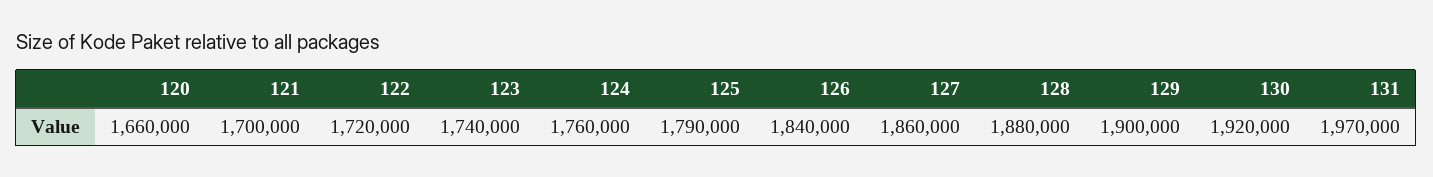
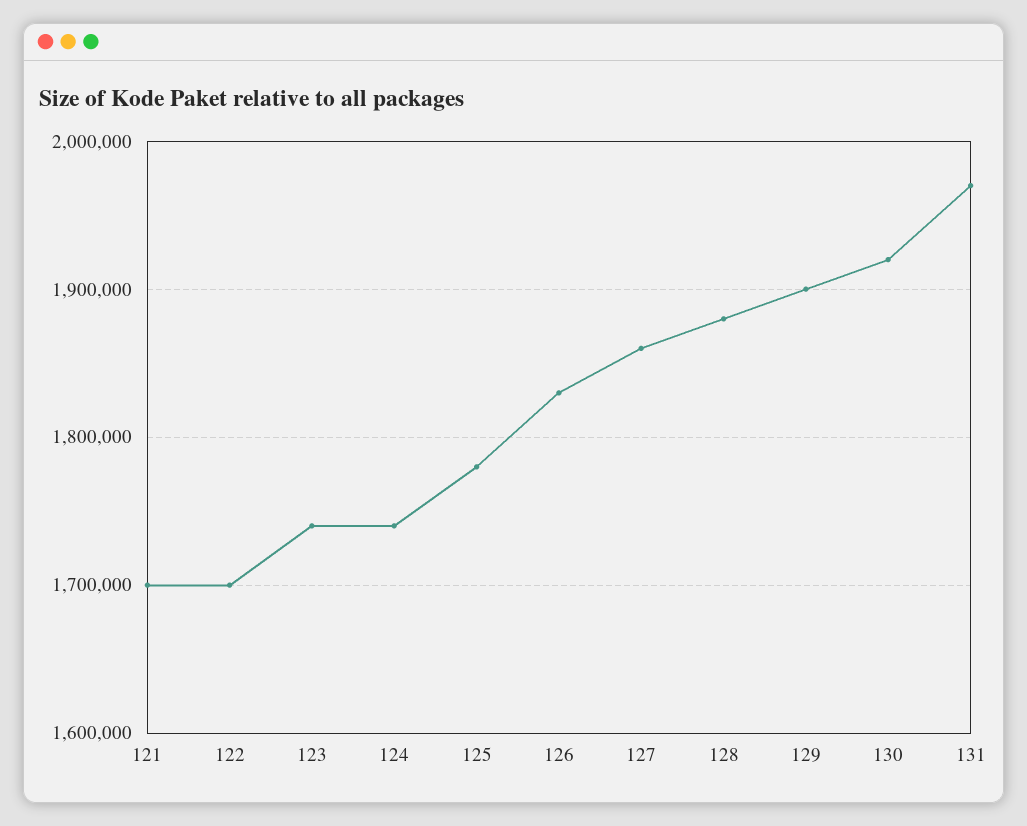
120: 1660000 -> none
122: 1720000 -> 1700000
124: 1760000 -> 1740000
125: 1790000 -> 1780000
126: 1840000 -> 1830000

